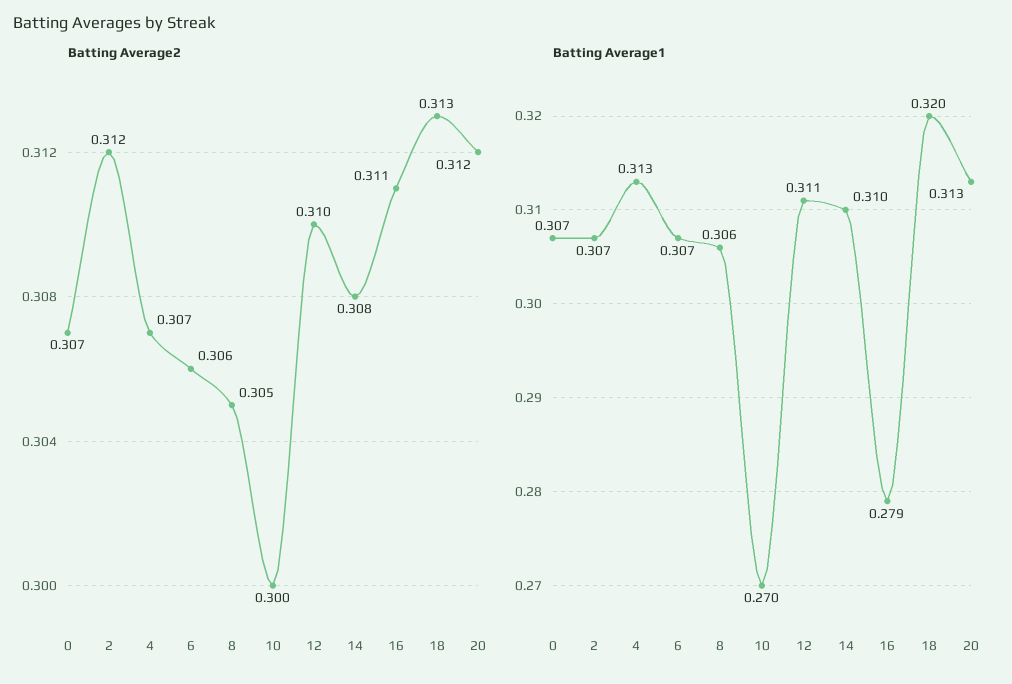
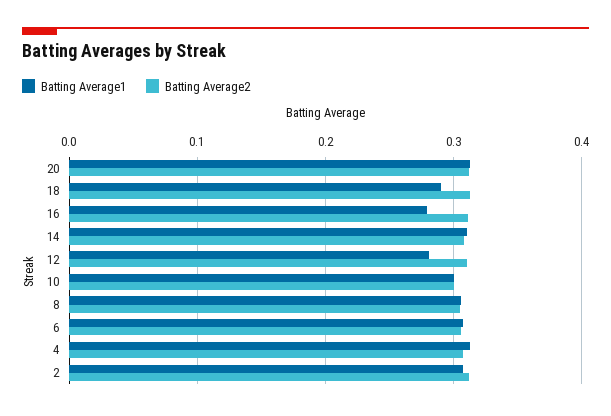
Batting Average2, 0: 0.307 -> none
Batting Average1, 0: 0.307 -> none
Batting Average1, 10: 0.27 -> 0.3
Batting Average1, 12: 0.311 -> 0.28
Batting Average1, 18: 0.32 -> 0.29

